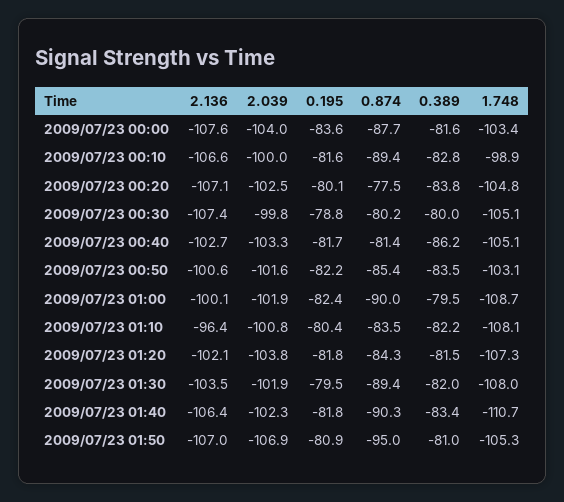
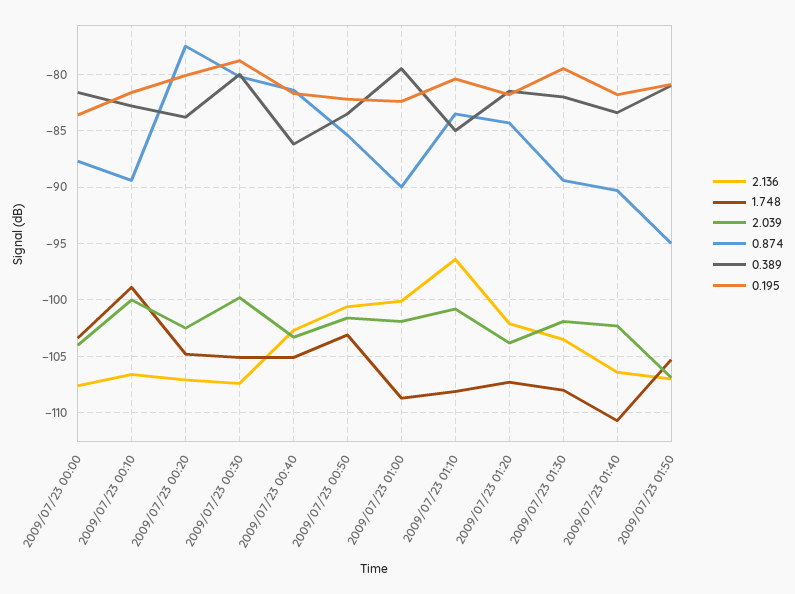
0.389, 2009/07/23 01:10: -82.2 -> -85

